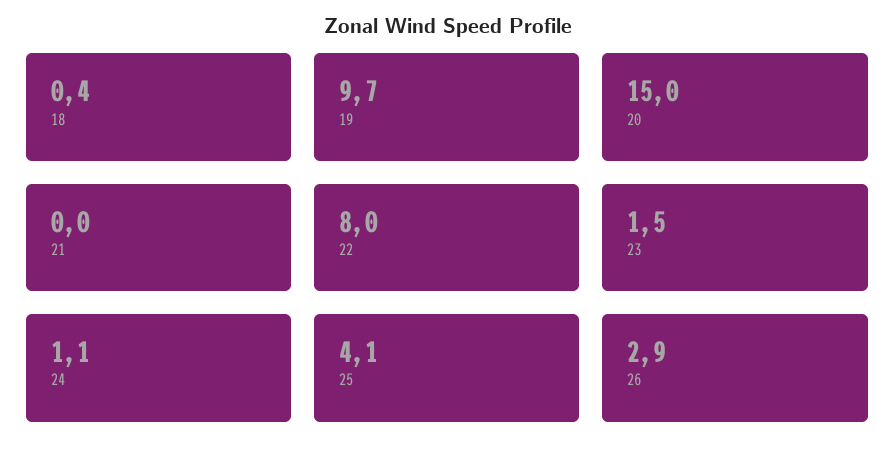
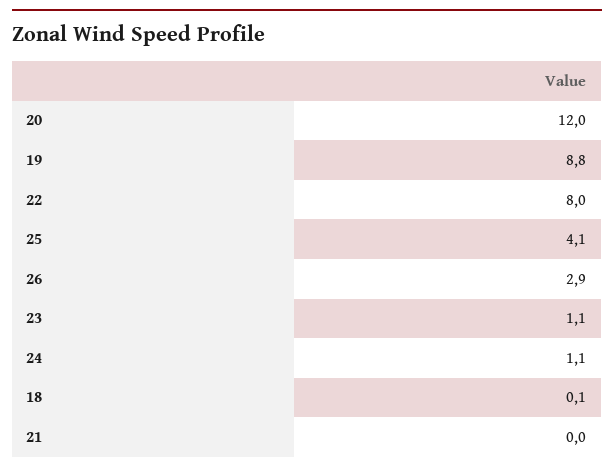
18: 0.4 -> 0.1
19: 9.7 -> 8.8
20: 15 -> 12
23: 1.5 -> 1.1

